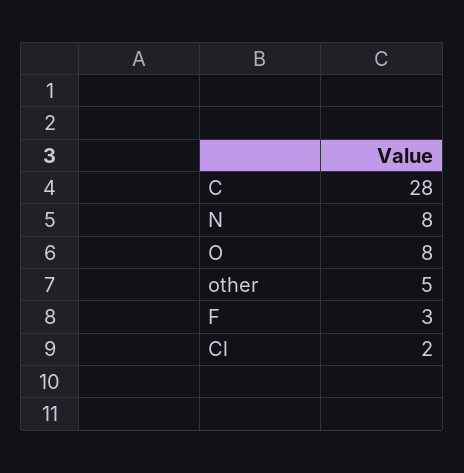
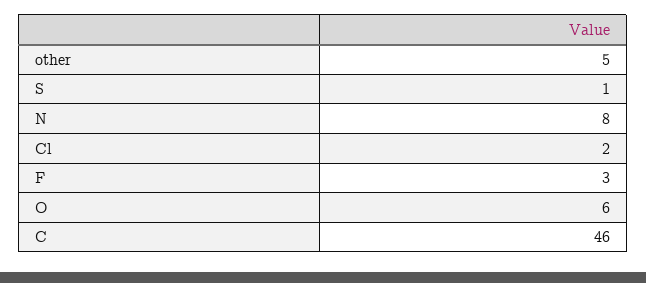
C: 28 -> 46
O: 8 -> 6
S: none -> 1

